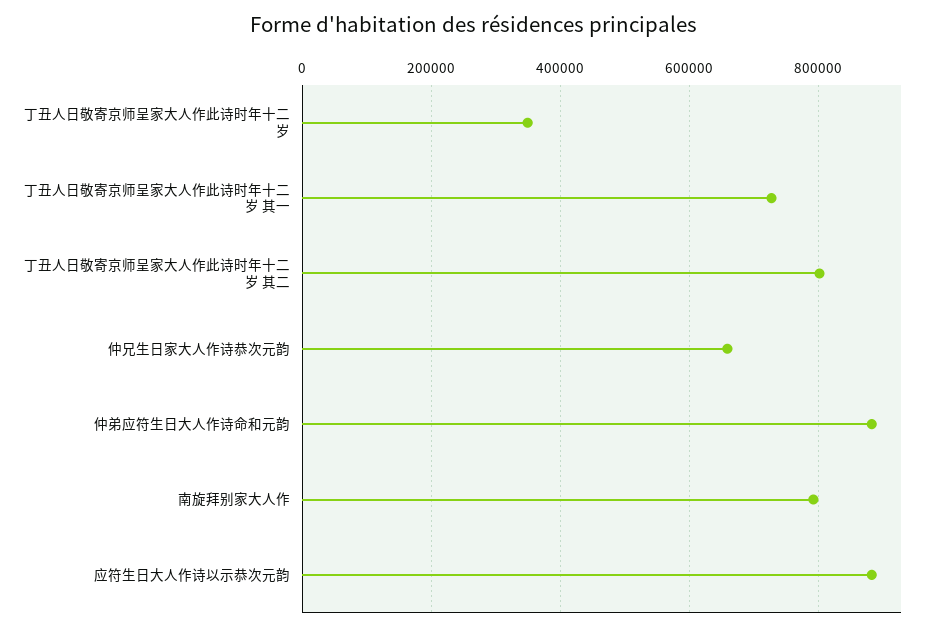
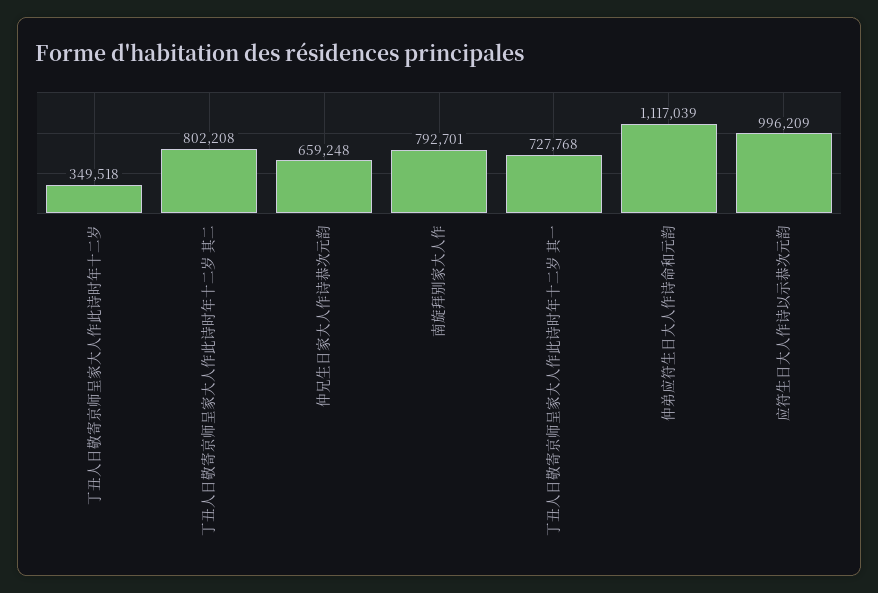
仲弟应符生日大人作诗命和元韵: 880000 -> 1117039
应符生日大人作诗以示恭次元韵: 880000 -> 996209

